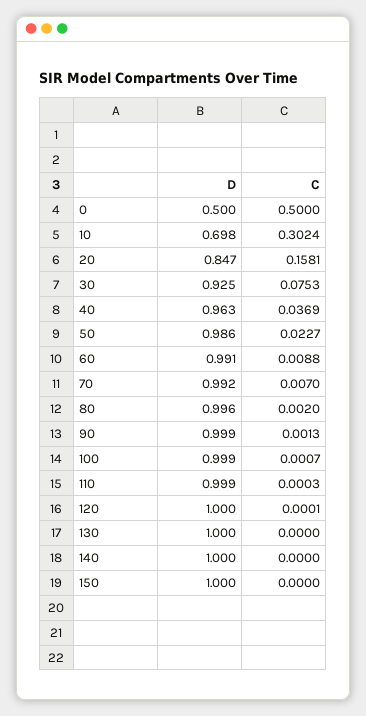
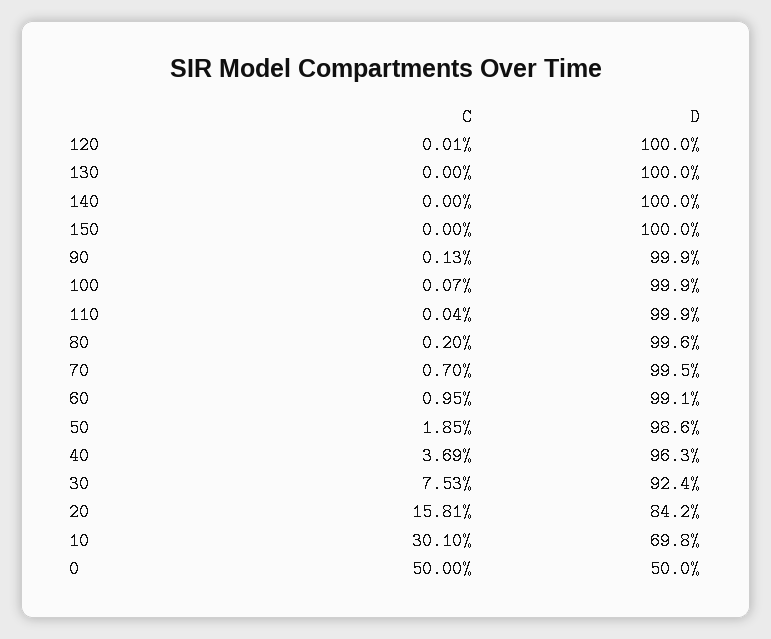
C, 10: 0.3024 -> 0.301
D, 20: 0.847 -> 0.842
D, 30: 0.925 -> 0.924
C, 50: 0.0227 -> 0.0185
C, 60: 0.0088 -> 0.0095
D, 70: 0.992 -> 0.995
C, 110: 0.0003 -> 0.0004

